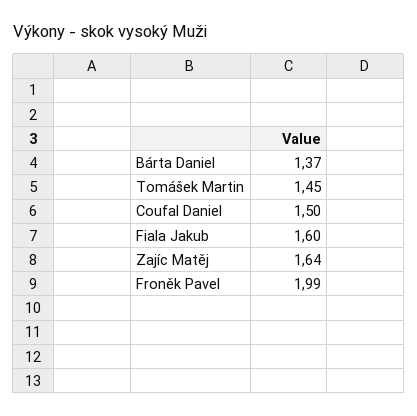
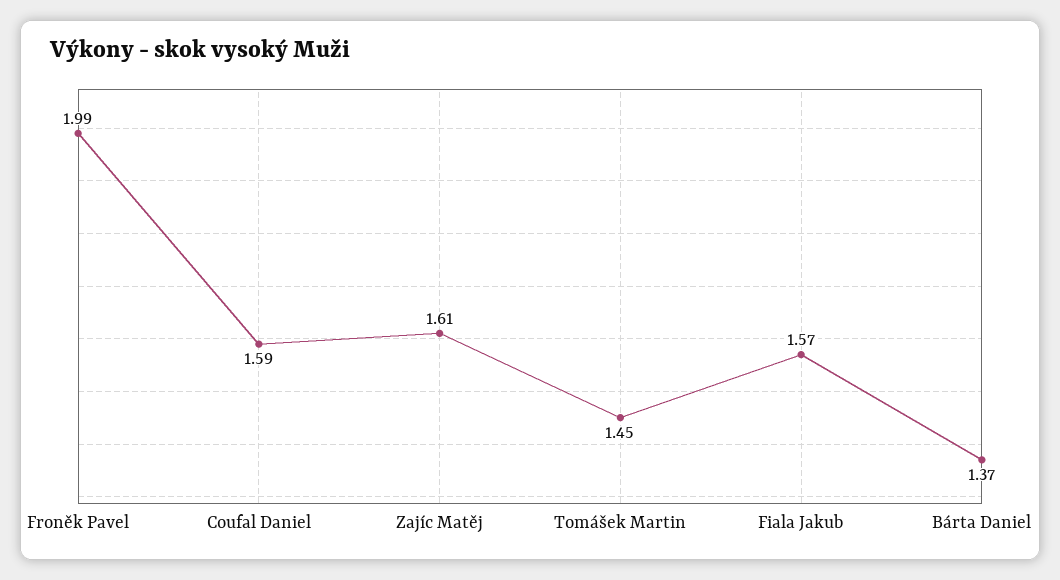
Coufal Daniel: 1.5 -> 1.59
Fiala Jakub: 1.6 -> 1.57
Zajíc Matěj: 1.64 -> 1.61

